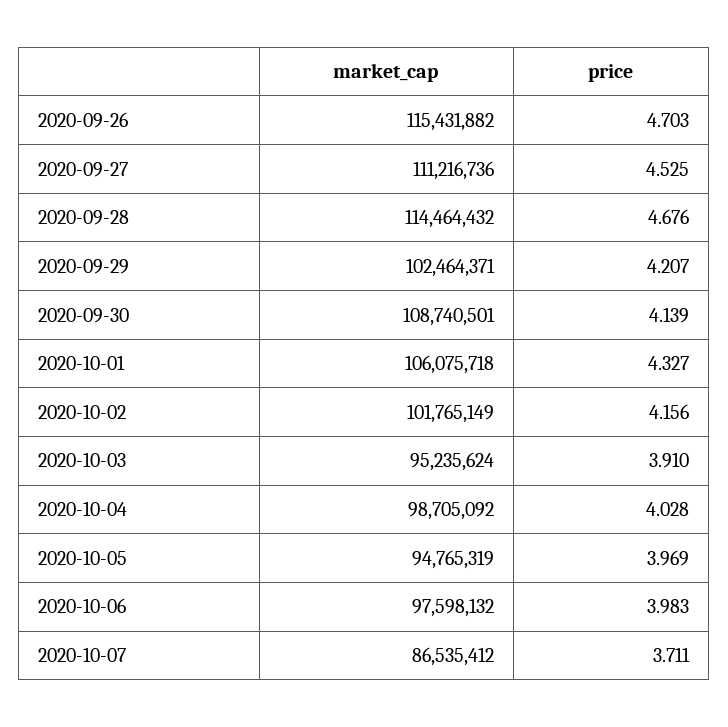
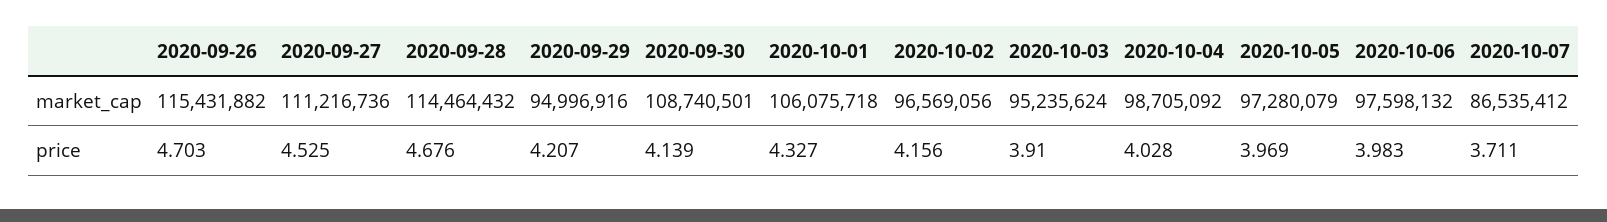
market_cap, 2020-09-29: 102464371 -> 94996916
market_cap, 2020-10-02: 101765149 -> 96569056
market_cap, 2020-10-05: 94765319 -> 97280079

